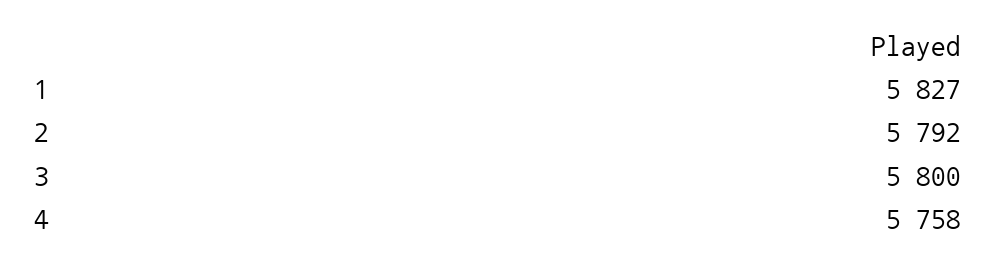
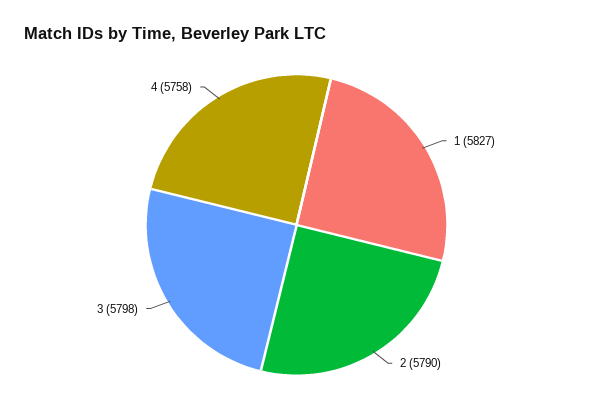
2: 5792 -> 5790
3: 5800 -> 5798

